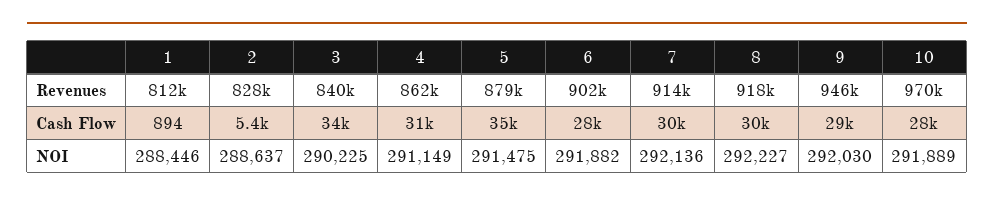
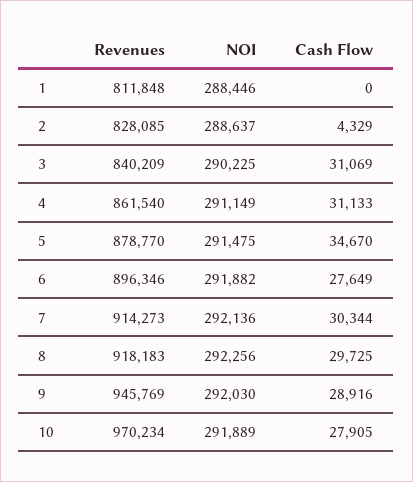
6, Revenues: 902000 -> 896346
1, Cash Flow: 894 -> 0
2, Cash Flow: 5400 -> 4329
3, Cash Flow: 34000 -> 31069
8, NOI: 292227 -> 292256

